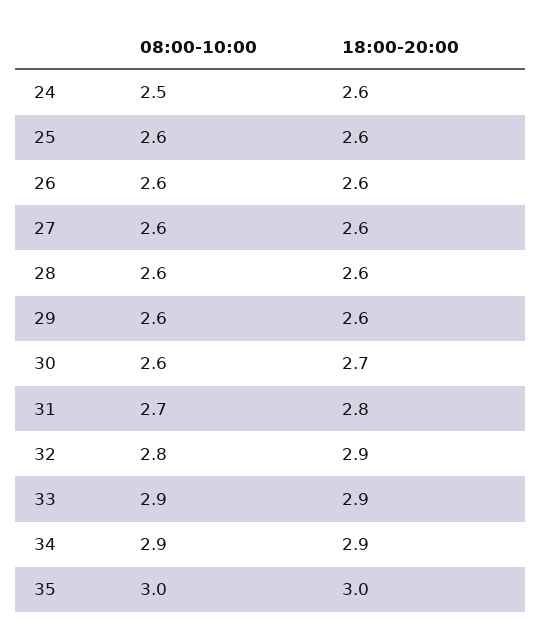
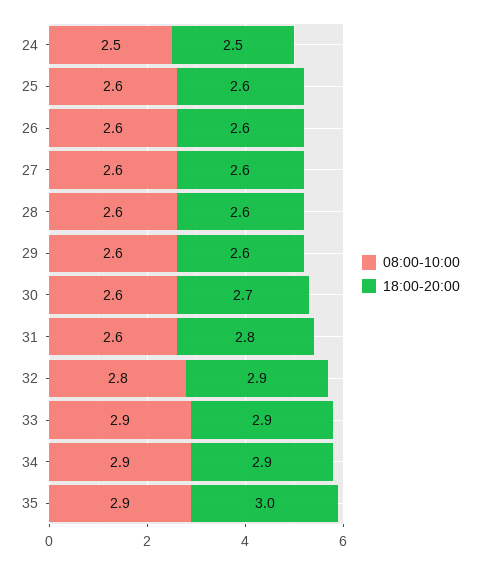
18:00-20:00, 24: 2.6 -> 2.5
08:00-10:00, 31: 2.7 -> 2.6
08:00-10:00, 35: 3 -> 2.9

